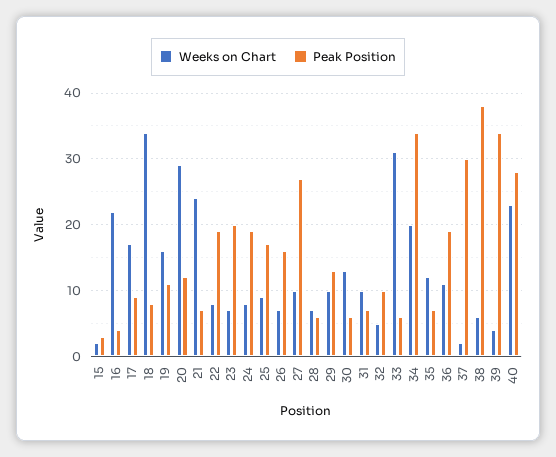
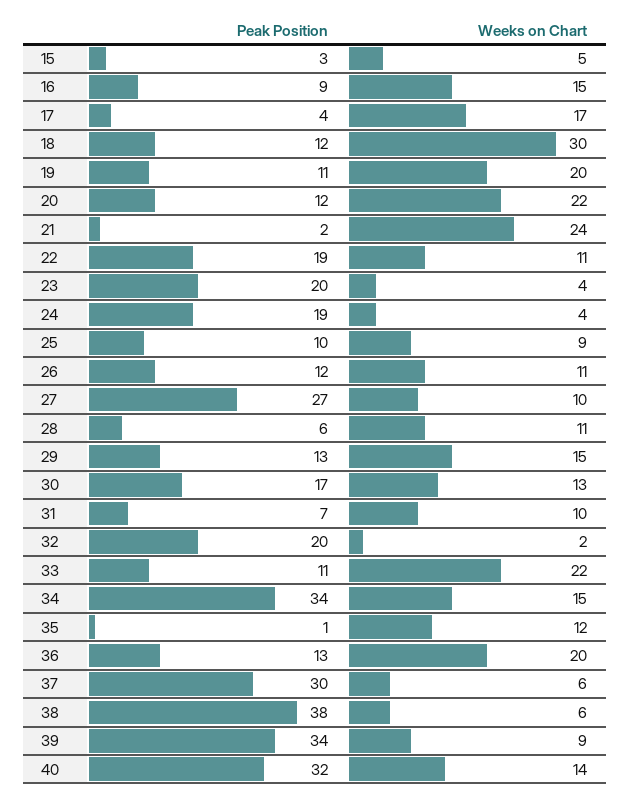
Weeks on Chart, 15: 2 -> 5
Weeks on Chart, 16: 22 -> 15
Peak Position, 16: 4 -> 9
Peak Position, 17: 9 -> 4
Weeks on Chart, 18: 34 -> 30
Peak Position, 18: 8 -> 12
Weeks on Chart, 19: 16 -> 20
Weeks on Chart, 20: 29 -> 22
Peak Position, 21: 7 -> 2
Weeks on Chart, 22: 8 -> 11
Weeks on Chart, 23: 7 -> 4
Weeks on Chart, 24: 8 -> 4
Peak Position, 25: 17 -> 10
Weeks on Chart, 26: 7 -> 11
Peak Position, 26: 16 -> 12
Weeks on Chart, 28: 7 -> 11
Weeks on Chart, 29: 10 -> 15
Peak Position, 30: 6 -> 17
Weeks on Chart, 32: 5 -> 2
Peak Position, 32: 10 -> 20
Weeks on Chart, 33: 31 -> 22
Peak Position, 33: 6 -> 11
Weeks on Chart, 34: 20 -> 15
Peak Position, 35: 7 -> 1
Weeks on Chart, 36: 11 -> 20
Peak Position, 36: 19 -> 13
Weeks on Chart, 37: 2 -> 6
Weeks on Chart, 39: 4 -> 9
Weeks on Chart, 40: 23 -> 14
Peak Position, 40: 28 -> 32

